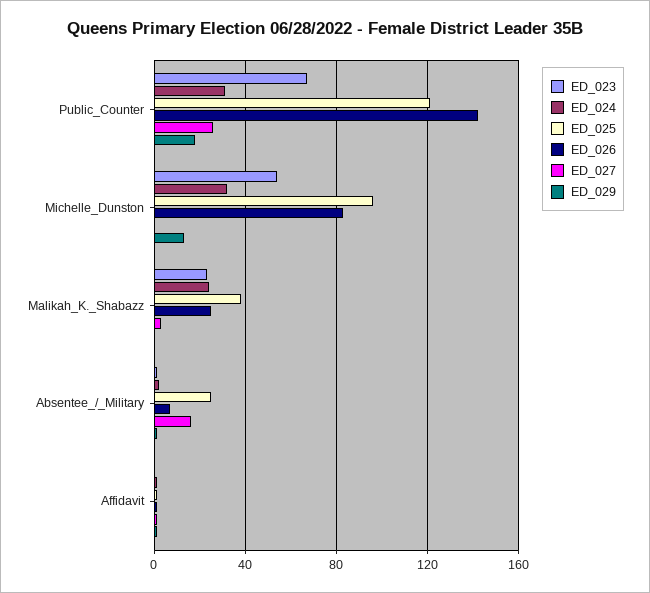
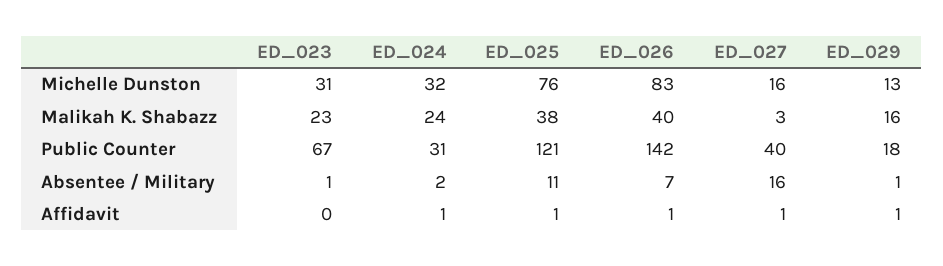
ED_027, Public_Counter: 25 -> 40
ED_023, Michelle_Dunston: 55 -> 31
ED_025, Michelle_Dunston: 95 -> 76
ED_027, Michelle_Dunston: 0 -> 16
ED_026, Malikah_K._Shabazz: 25 -> 40
ED_029, Malikah_K._Shabazz: 0 -> 16
ED_025, Absentee_/_Military: 25 -> 11

